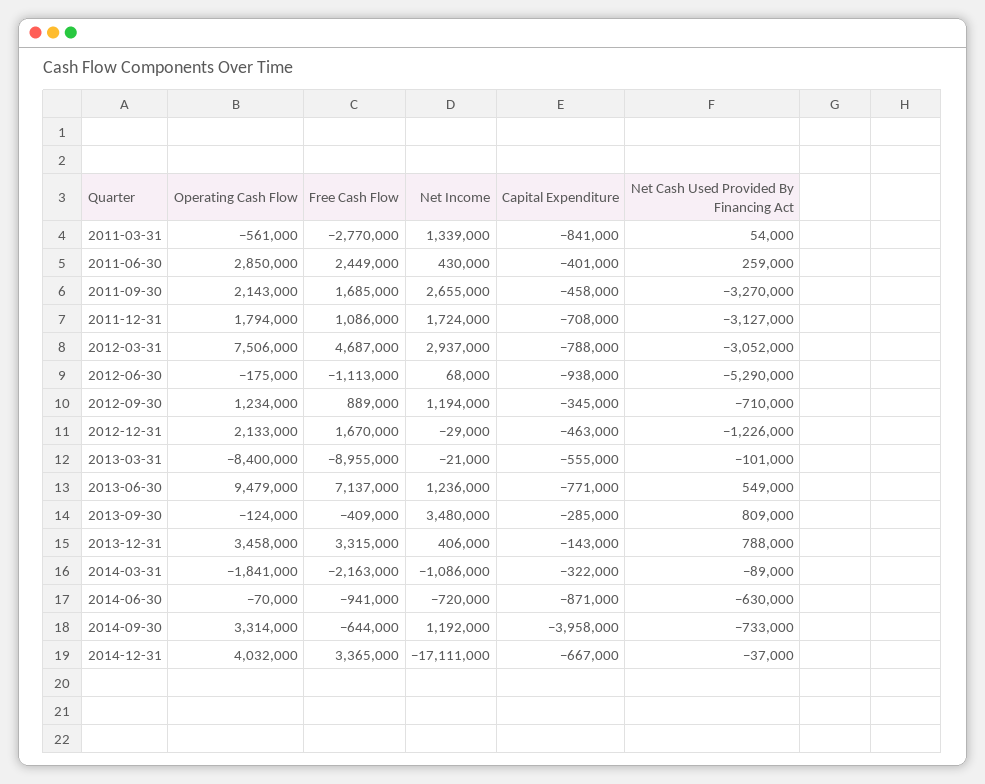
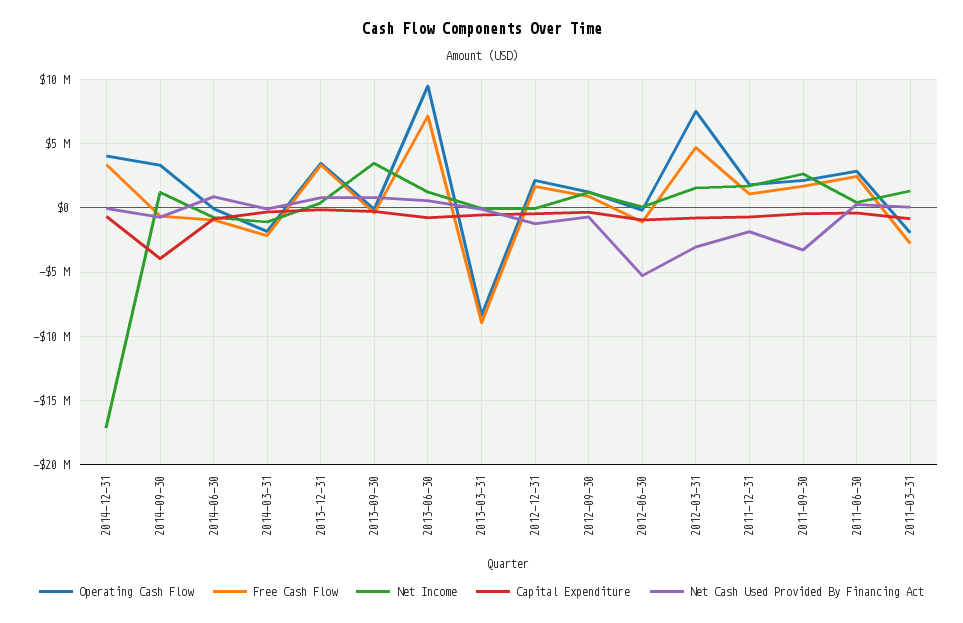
Operating Cash Flow, 2011-03-31: -561000 -> -2000000
Net Cash Used Provided By Financing Act, 2011-12-31: -3127000 -> -2000000
Net Income, 2012-03-31: 2937000 -> 1500000
Net Cash Used Provided By Financing Act, 2014-06-30: -630000 -> 1000000

